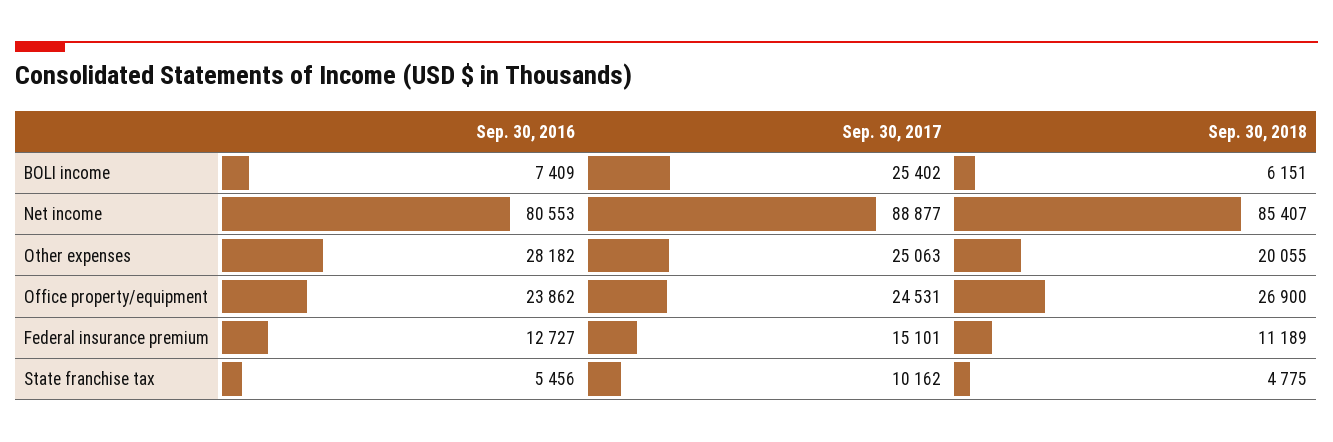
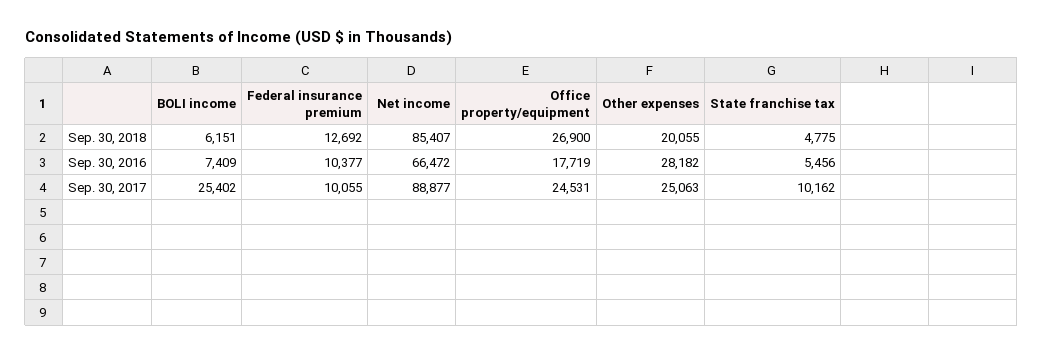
Sep. 30, 2016, Net income: 80553 -> 66472
Sep. 30, 2016, Office property/equipment: 23862 -> 17719
Sep. 30, 2016, Federal insurance premium: 12727 -> 10377
Sep. 30, 2017, Federal insurance premium: 15101 -> 10055
Sep. 30, 2018, Federal insurance premium: 11189 -> 12692

